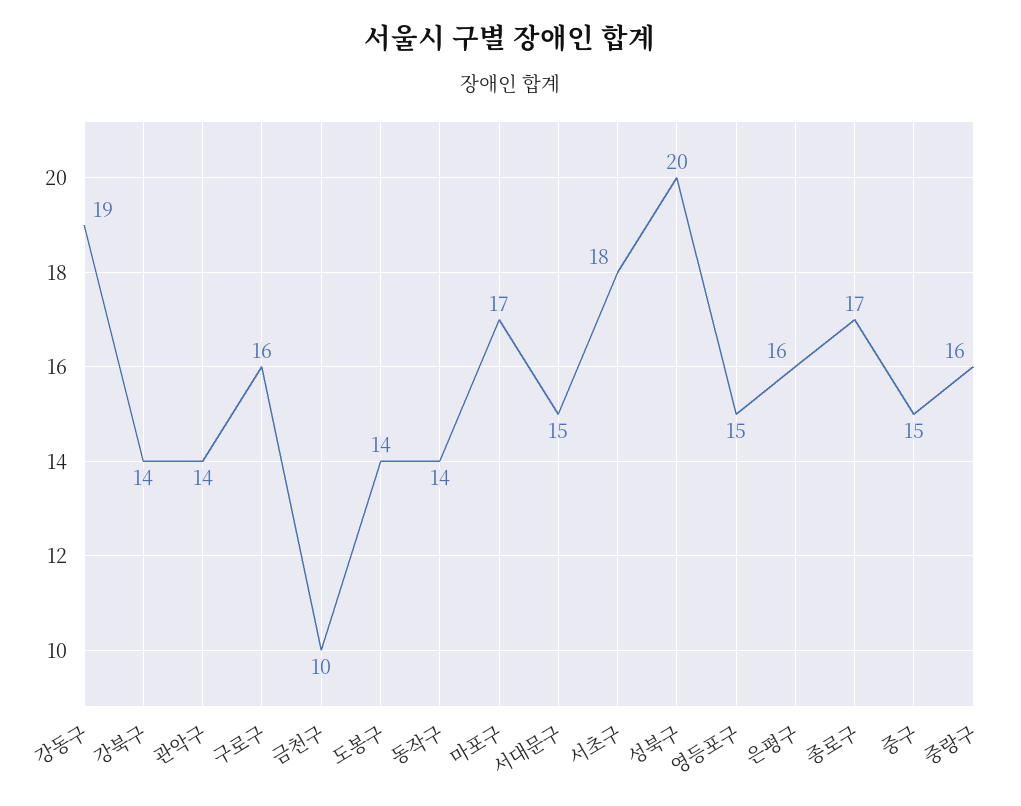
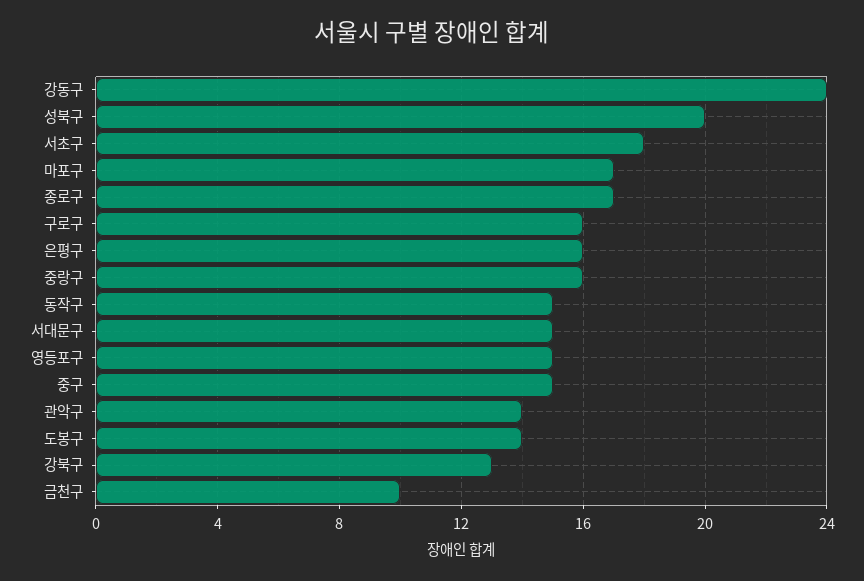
강동구: 19 -> 24
강북구: 14 -> 13
동작구: 14 -> 15

